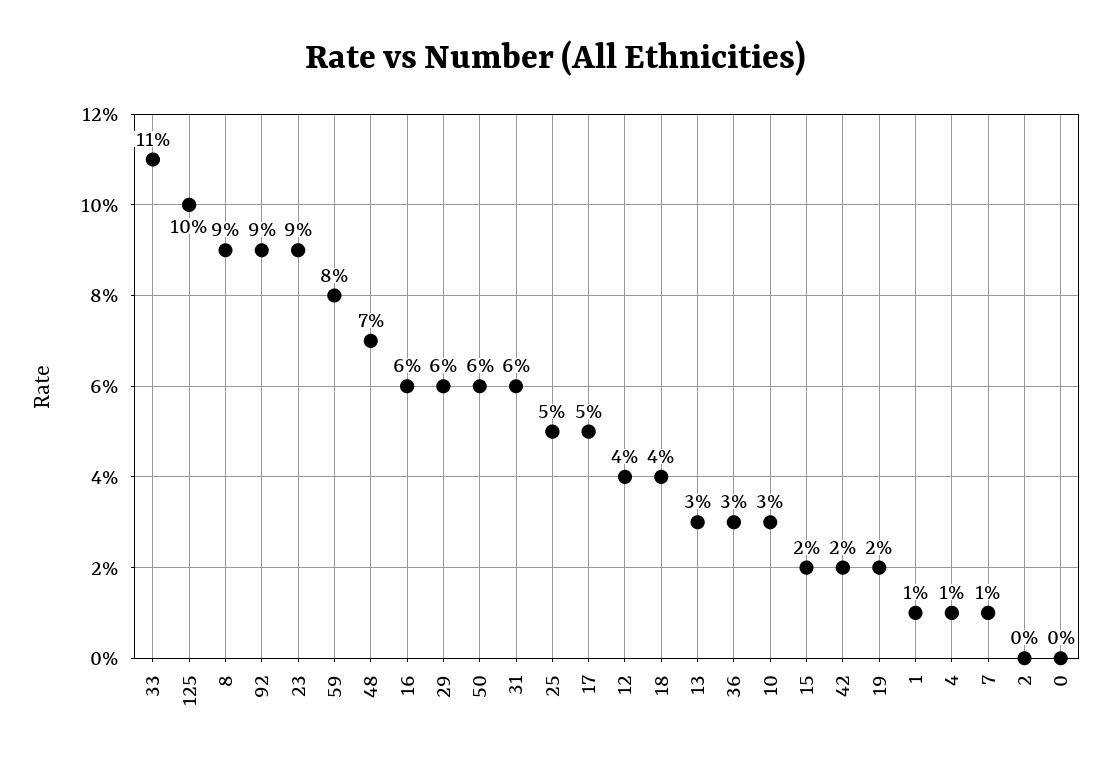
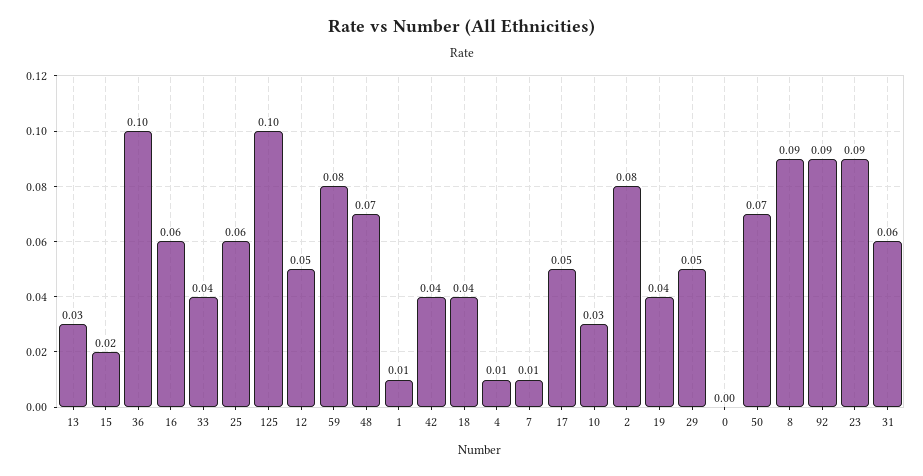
33: 0.11 -> 0.04
29: 0.06 -> 0.05
50: 0.06 -> 0.07
25: 0.05 -> 0.06
12: 0.04 -> 0.05
36: 0.03 -> 0.1
42: 0.02 -> 0.04
19: 0.02 -> 0.04
2: 0 -> 0.08

